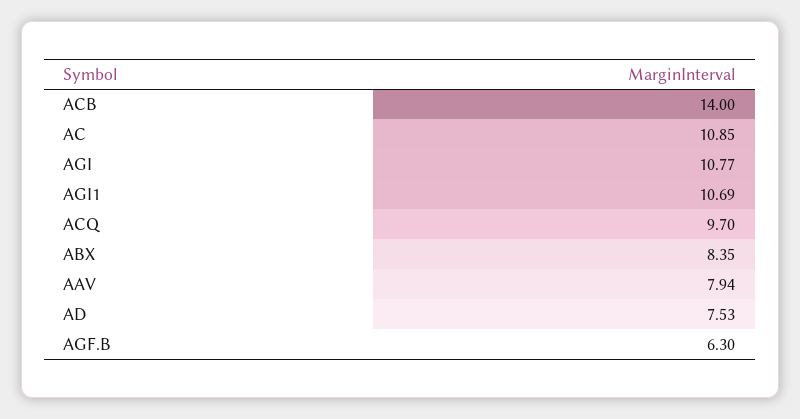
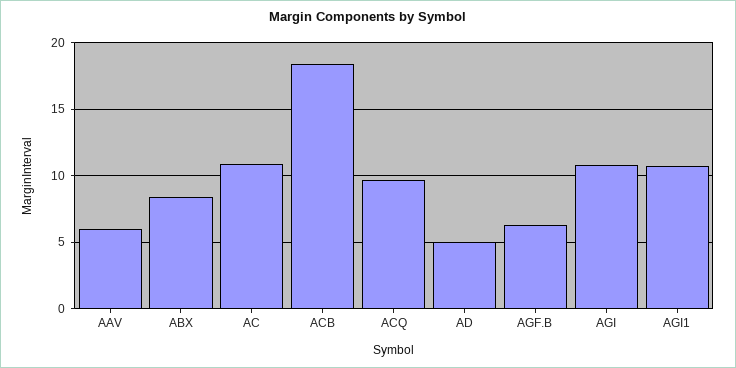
ACB: 14 -> 18.5
AAV: 7.94 -> 6
AD: 7.53 -> 5

